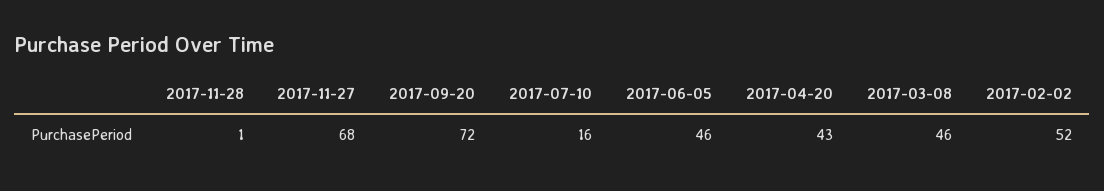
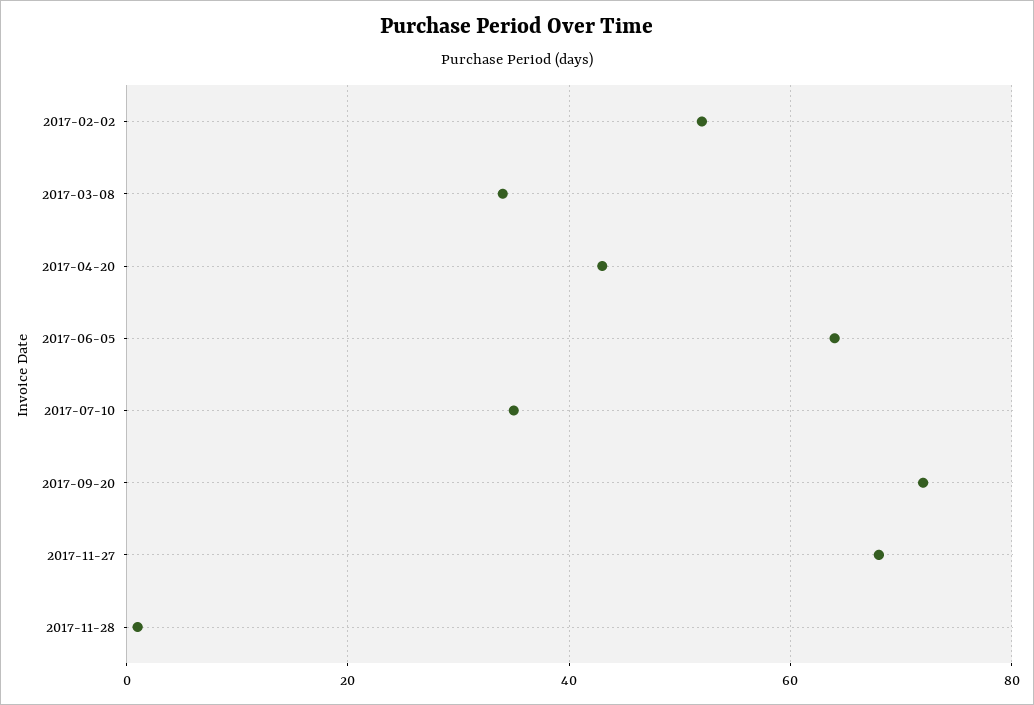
2017-07-10: 16 -> 35
2017-06-05: 46 -> 65
2017-03-08: 46 -> 35

